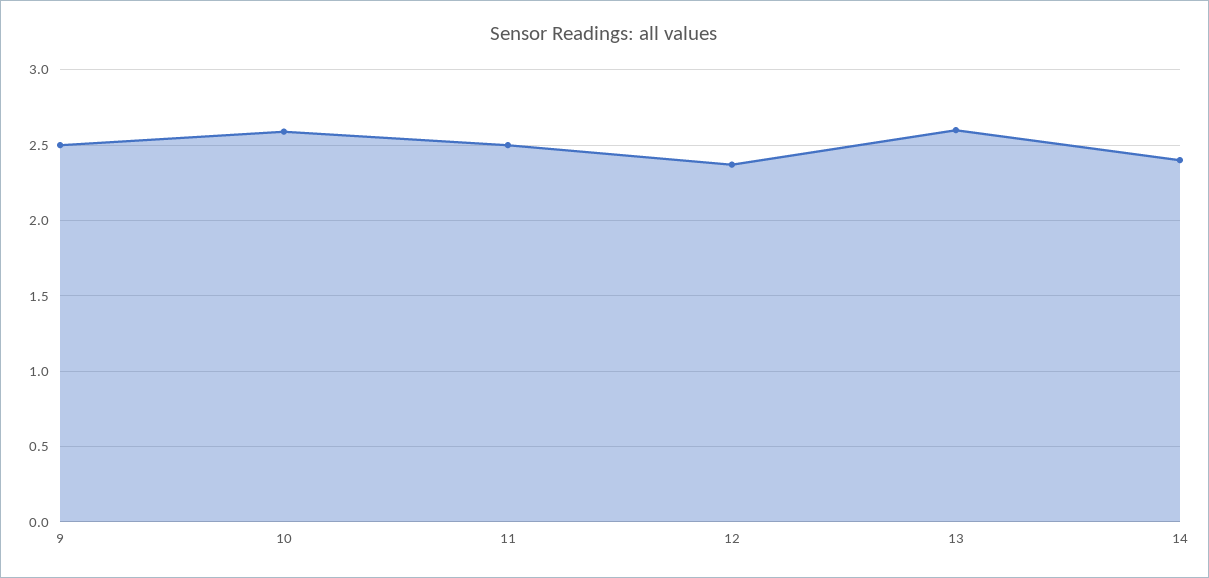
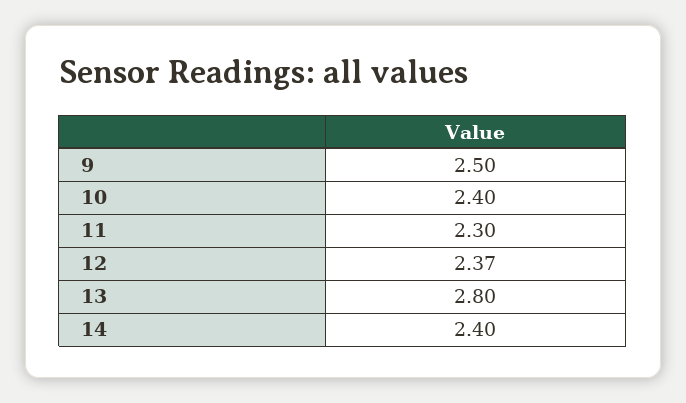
10: 2.6 -> 2.4
11: 2.5 -> 2.3
13: 2.6 -> 2.8

